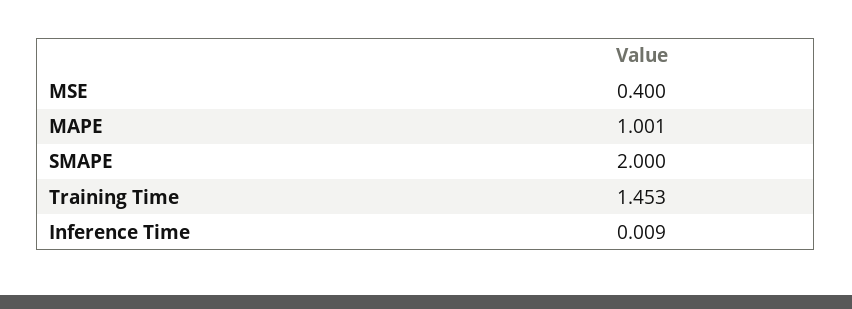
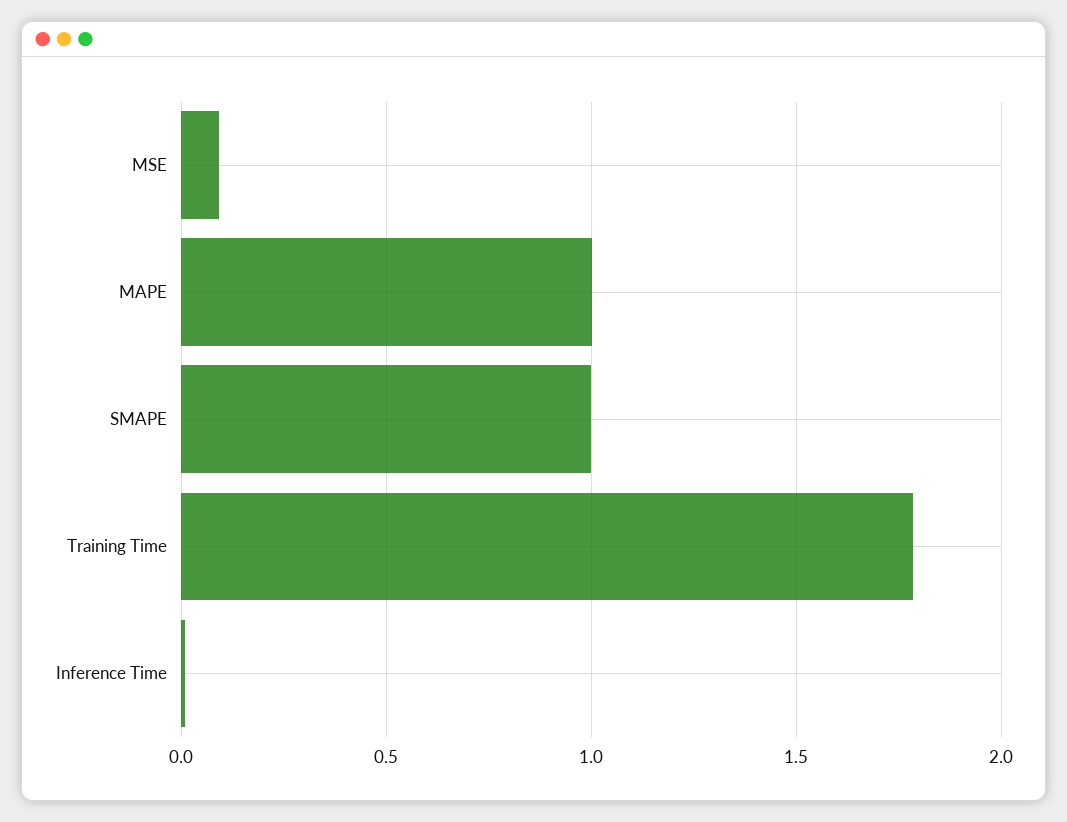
MSE: 0.4 -> 0.1
SMAPE: 2 -> 1
Training Time: 1.453 -> 1.8

